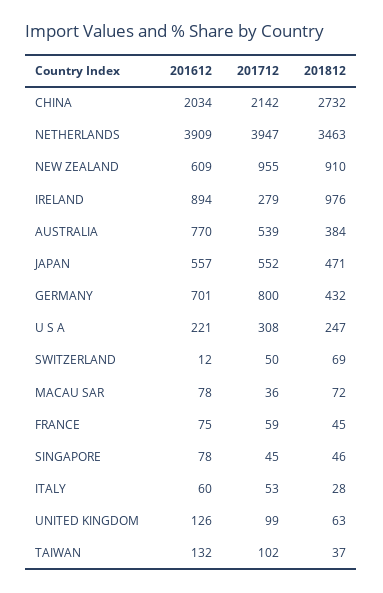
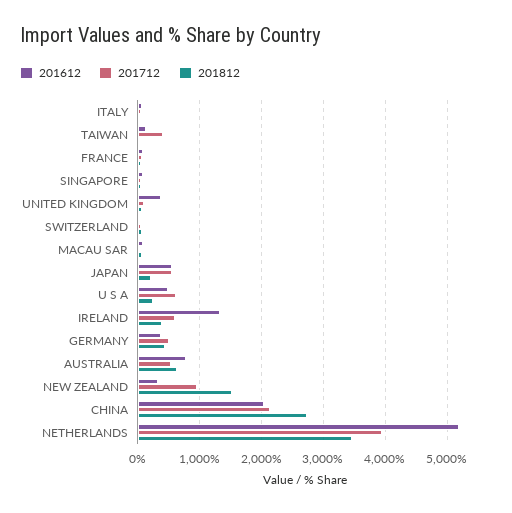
201612, NETHERLANDS: 3909 -> 5200
201612, NEW ZEALAND: 609 -> 300
201812, NEW ZEALAND: 910 -> 1500
201612, IRELAND: 894 -> 1300
201712, IRELAND: 279 -> 600
201812, IRELAND: 976 -> 400
201812, AUSTRALIA: 384 -> 600
201812, JAPAN: 471 -> 200
201612, GERMANY: 701 -> 400
201712, GERMANY: 800 -> 500
201612, U S A: 221 -> 500
201712, U S A: 308 -> 600
201612, UNITED KINGDOM: 126 -> 400
201712, TAIWAN: 102 -> 400

